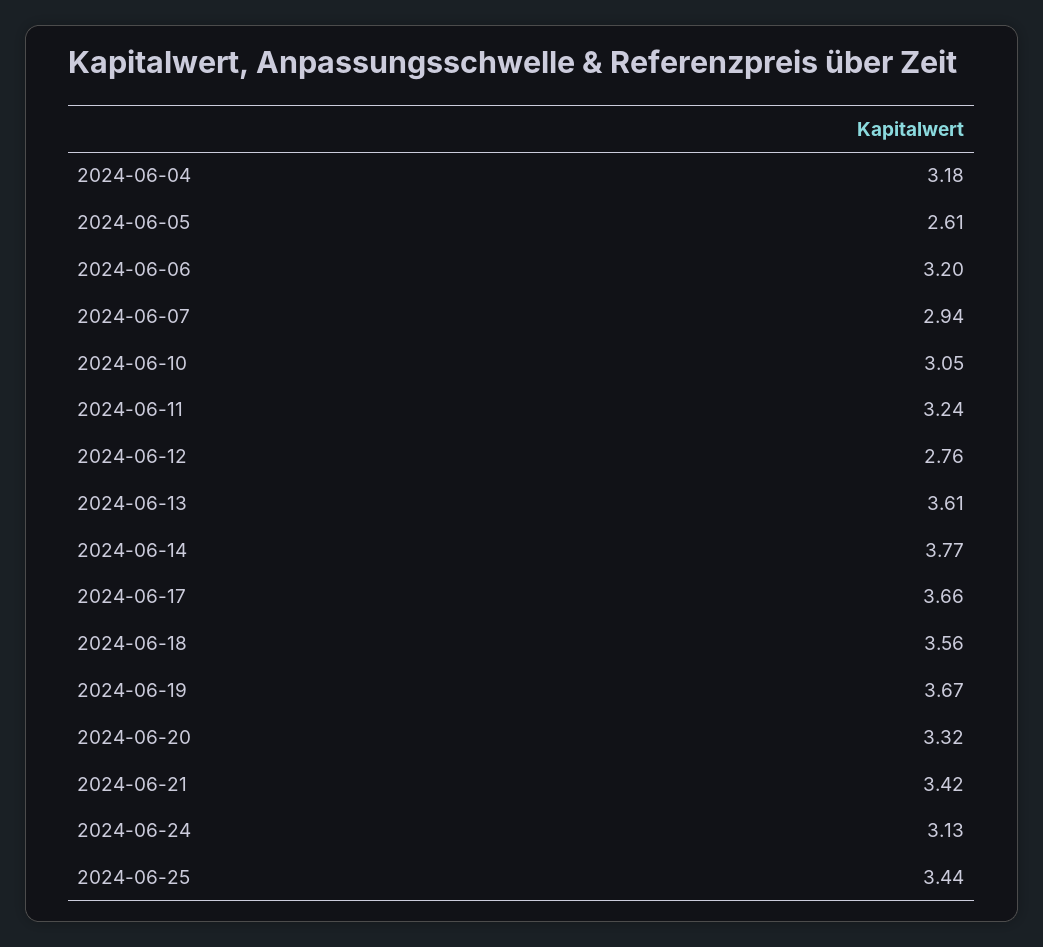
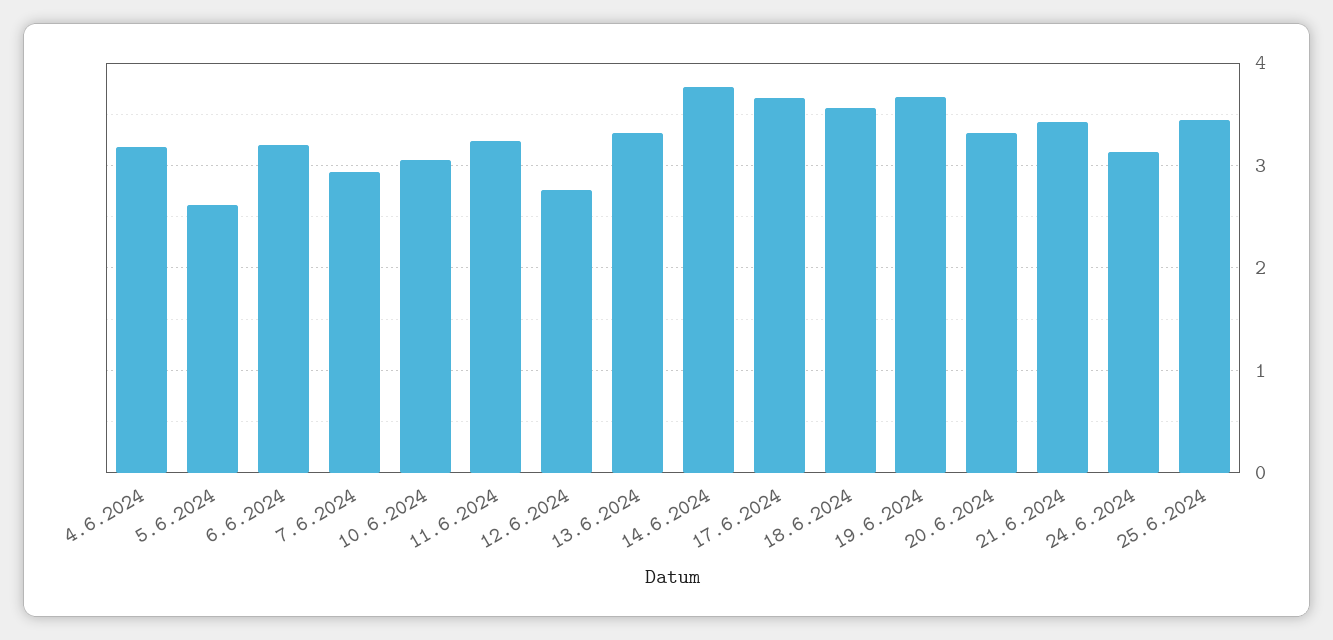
2024-06-13: 3.61 -> 3.3

